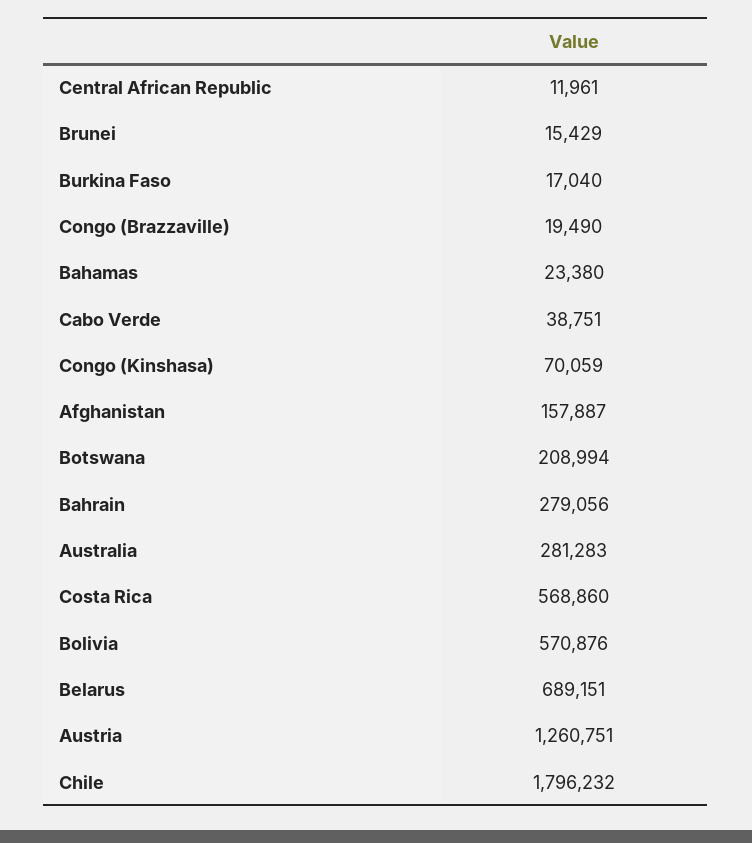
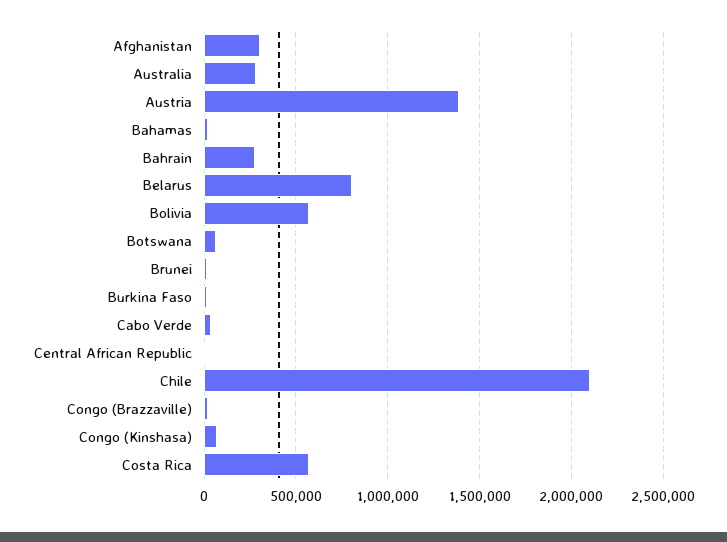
Afghanistan: 157887 -> 300000
Botswana: 208994 -> 50000
Belarus: 689151 -> 800000
Austria: 1260751 -> 1400000
Chile: 1796232 -> 2100000

